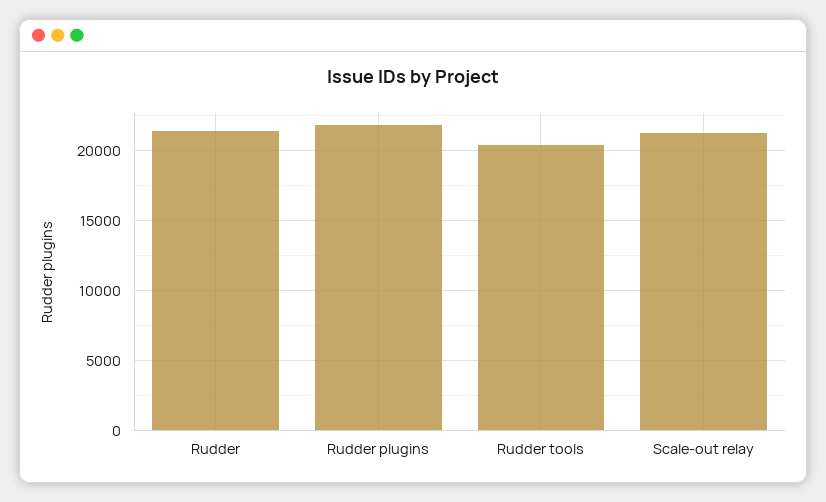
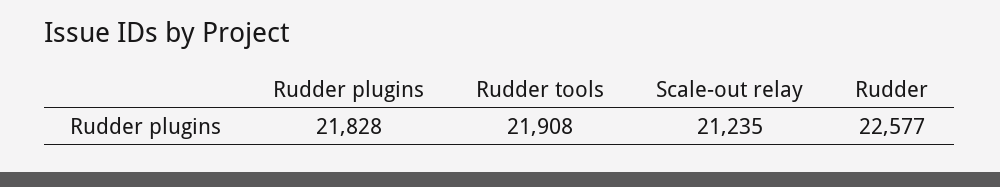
Rudder: 21500 -> 22577
Rudder tools: 20500 -> 21908

